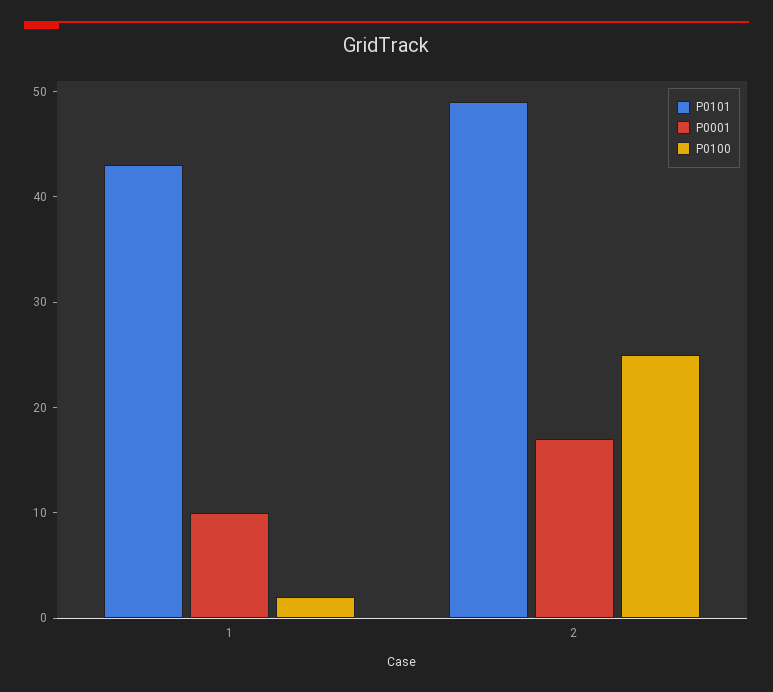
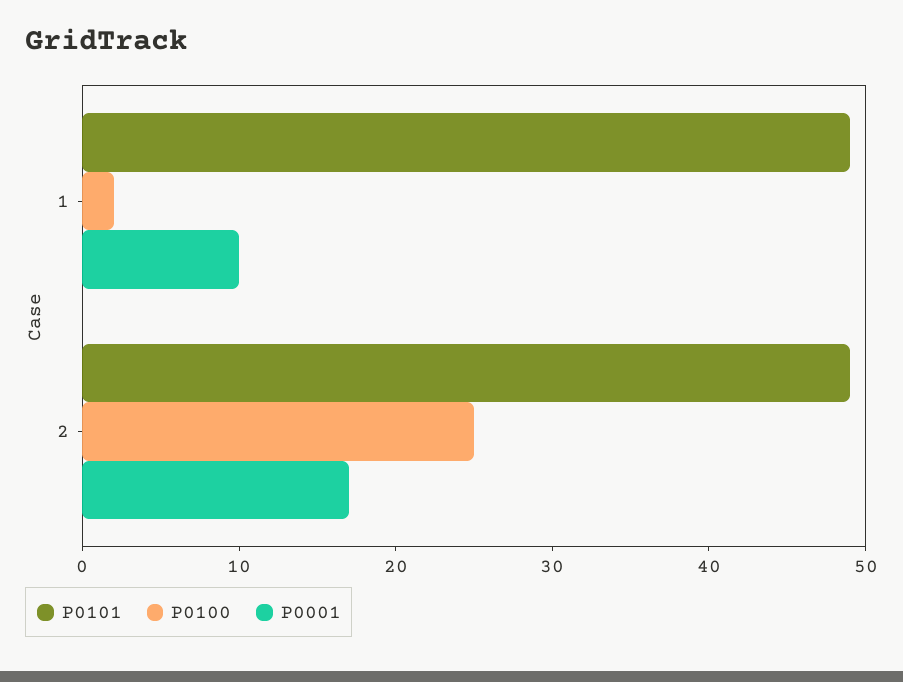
P0101, 1: 43 -> 49

